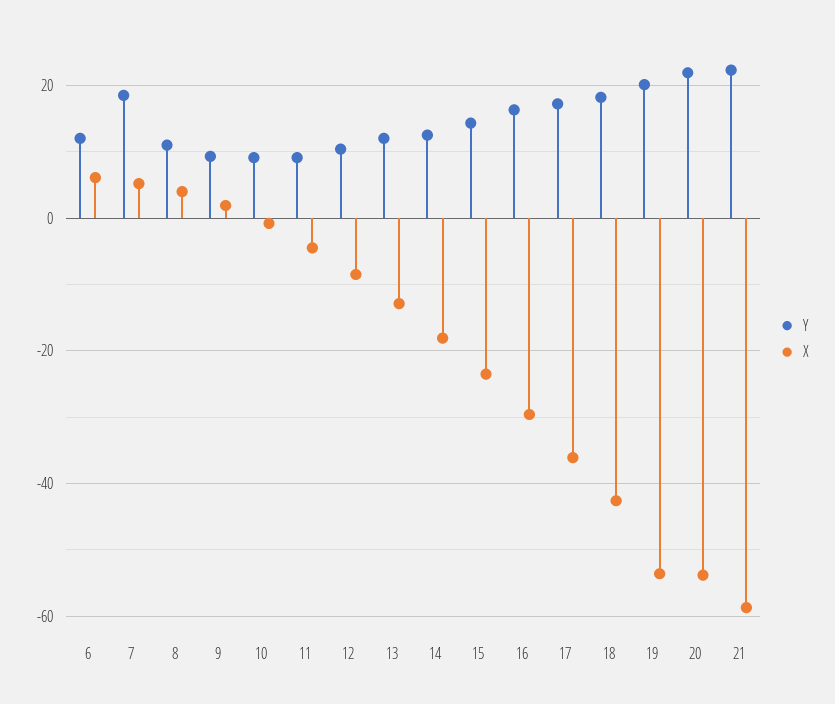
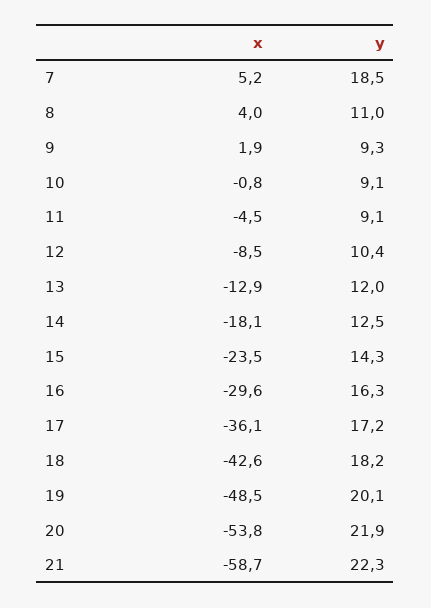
Y, 6: 12 -> none
X, 6: 6 -> none
X, 19: -54 -> -48.5

